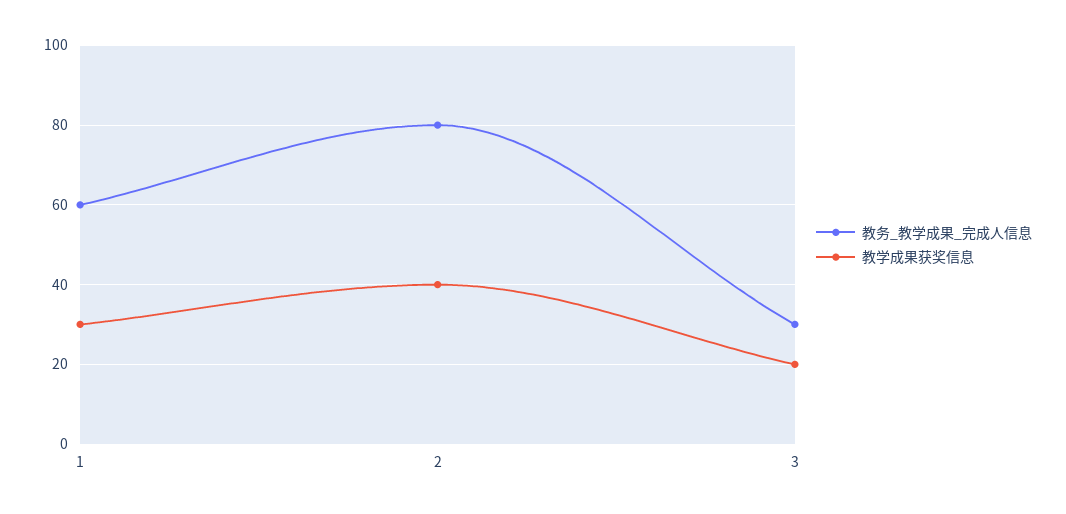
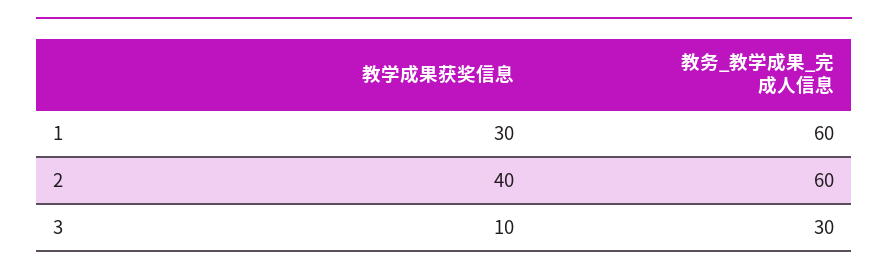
教务_教学成果_完成人信息, 2: 80 -> 60
教学成果获奖信息, 3: 20 -> 10

